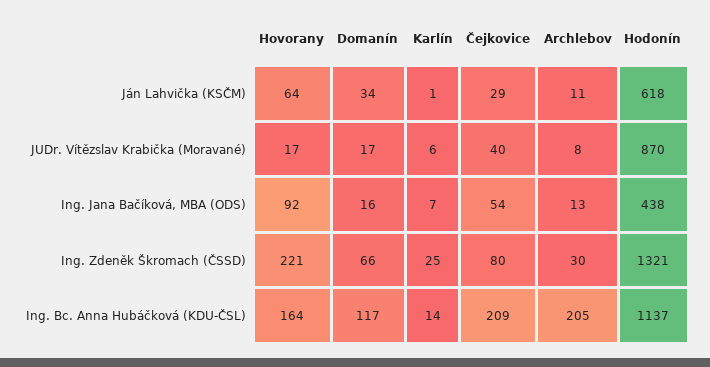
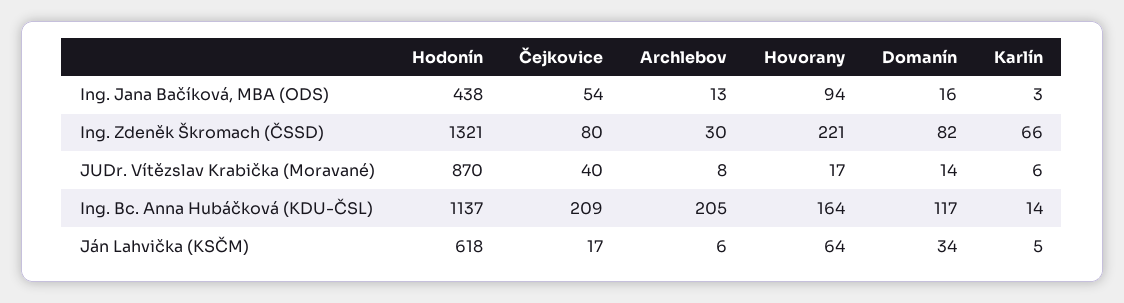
Karlín, Ján Lahvička (KSČM): 1 -> 5
Čejkovice, Ján Lahvička (KSČM): 29 -> 17
Archlebov, Ján Lahvička (KSČM): 11 -> 6
Domanín, JUDr. Vítězslav Krabička (Moravané): 17 -> 14
Hovorany, Ing. Jana Bačíková, MBA (ODS): 92 -> 94
Karlín, Ing. Jana Bačíková, MBA (ODS): 7 -> 3
Domanín, Ing. Zdeněk Škromach (ČSSD): 66 -> 82
Karlín, Ing. Zdeněk Škromach (ČSSD): 25 -> 66

